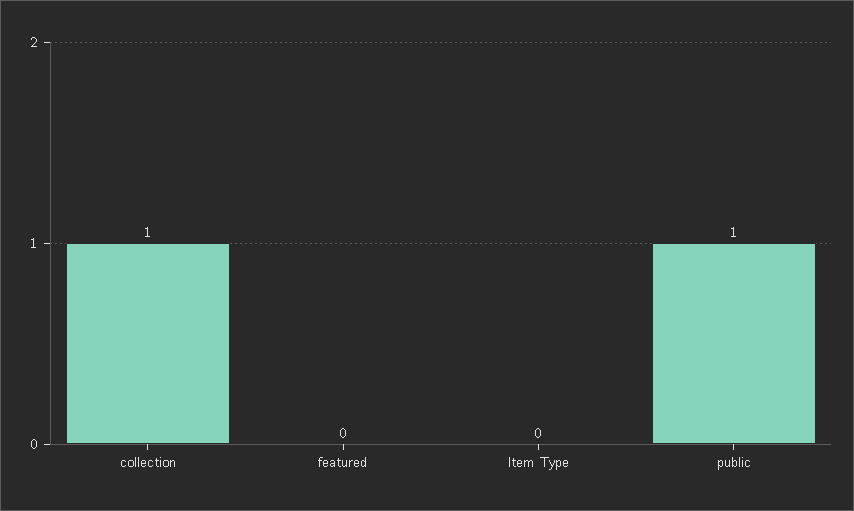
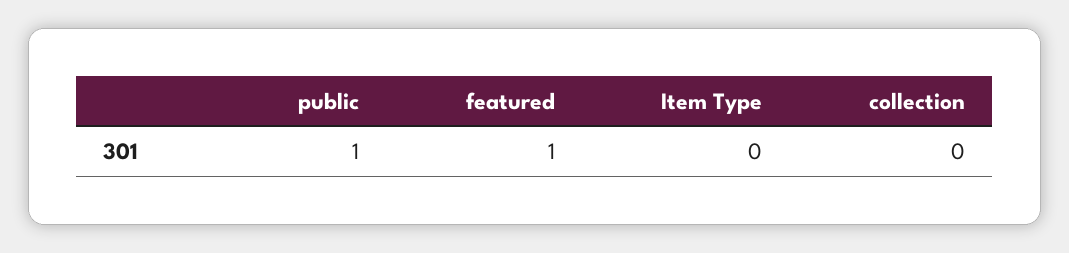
collection: 1 -> 0
featured: 0 -> 1

